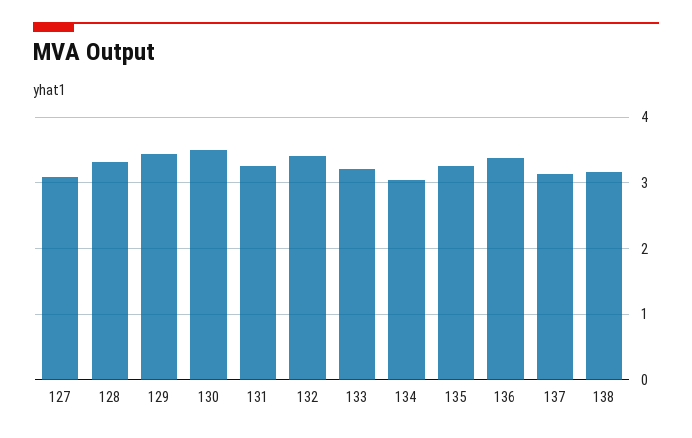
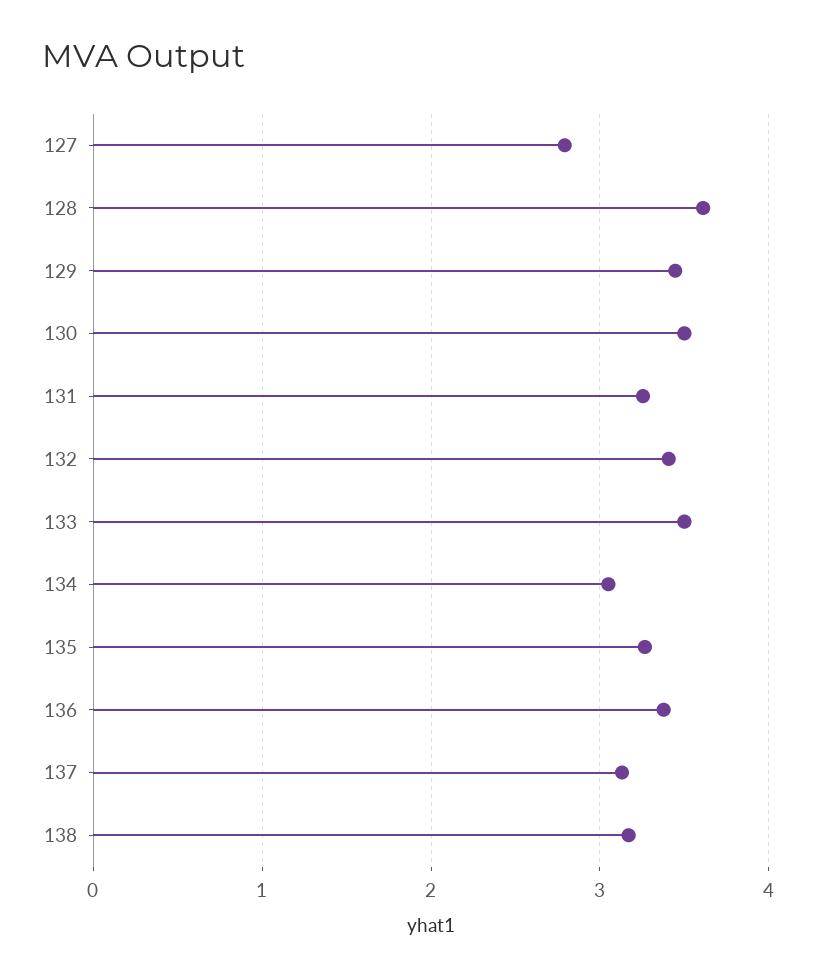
127: 3.1 -> 2.8
128: 3.3 -> 3.6
133: 3.2 -> 3.5

